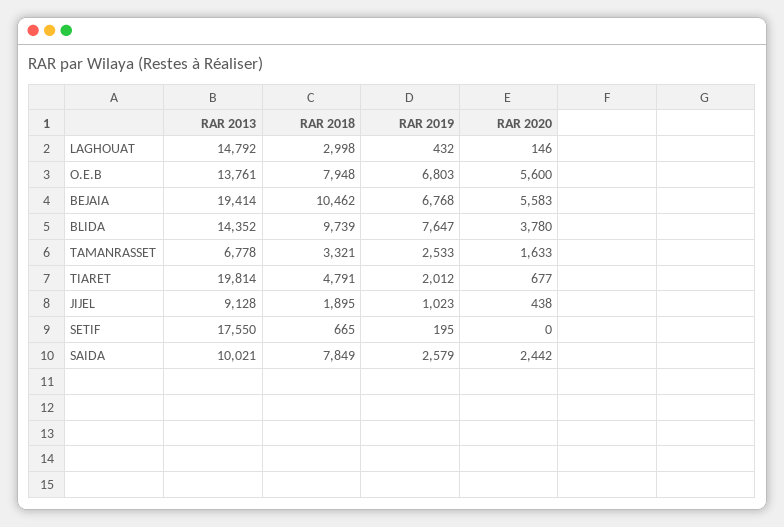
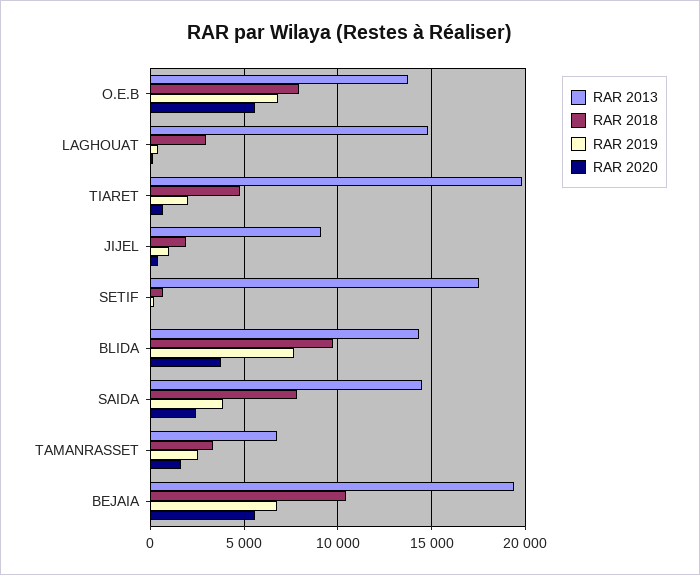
RAR 2013, SAIDA: 10021 -> 14500
RAR 2019, SAIDA: 2579 -> 4000

